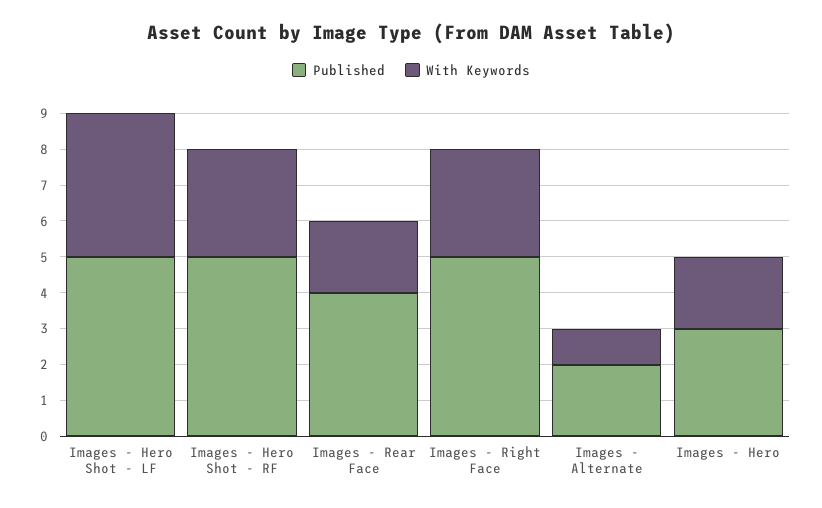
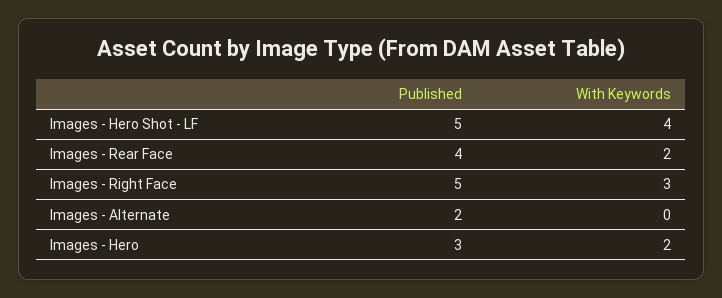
Published, Images - Hero Shot - RF: 5 -> none
With Keywords, Images - Hero Shot - RF: 3 -> none
With Keywords, Images - Alternate: 1 -> 0

